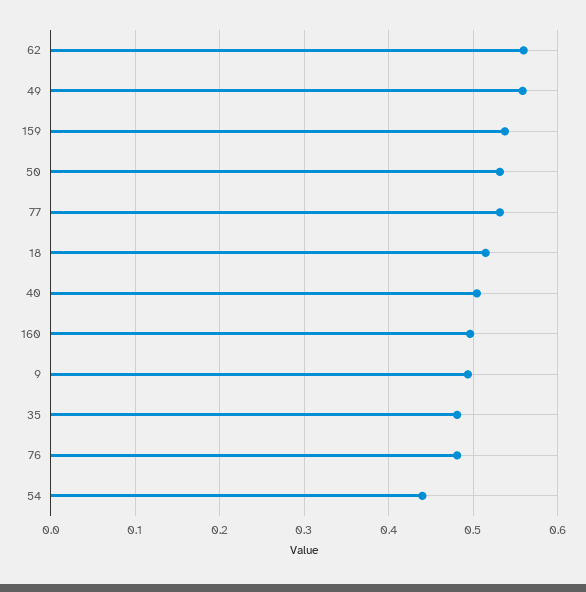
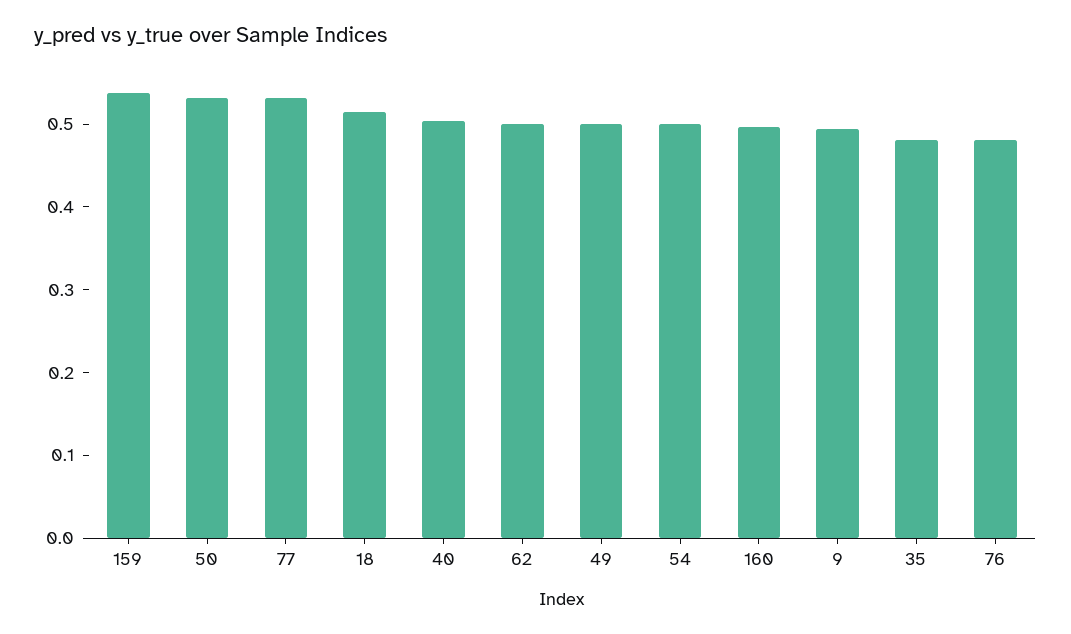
62: 0.56 -> 0.5
49: 0.56 -> 0.5
54: 0.44 -> 0.5

